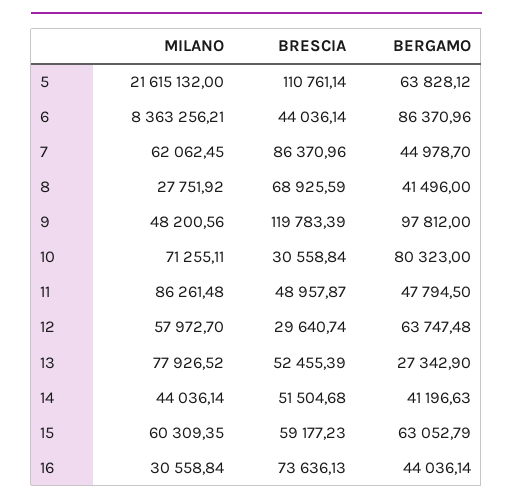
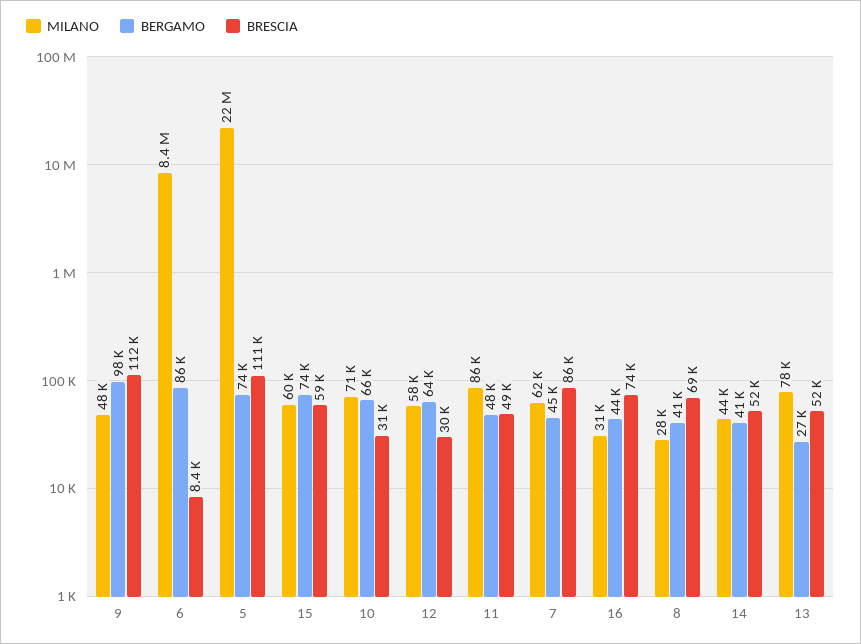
BERGAMO, 5: 63828.12 -> 74000
BRESCIA, 6: 44036.14 -> 8400
BRESCIA, 9: 119783.39 -> 112000
BERGAMO, 10: 80323 -> 66000
BERGAMO, 15: 63052.79 -> 74000

